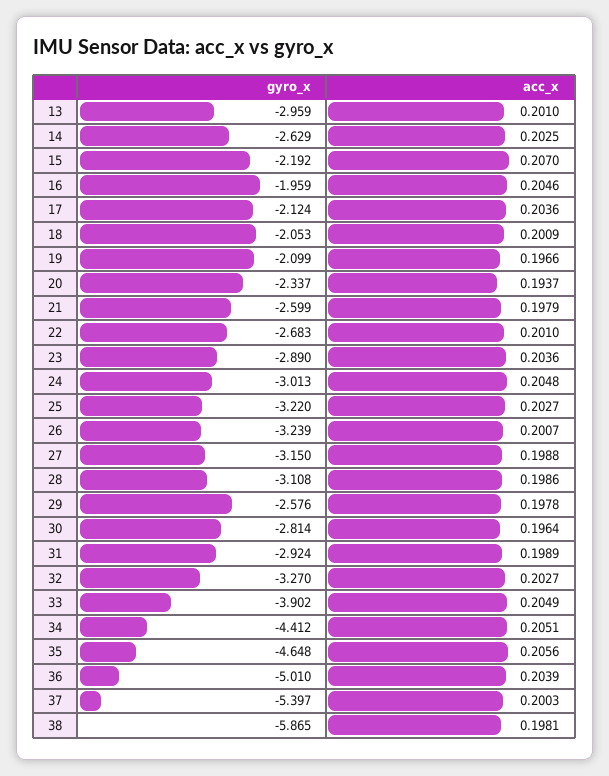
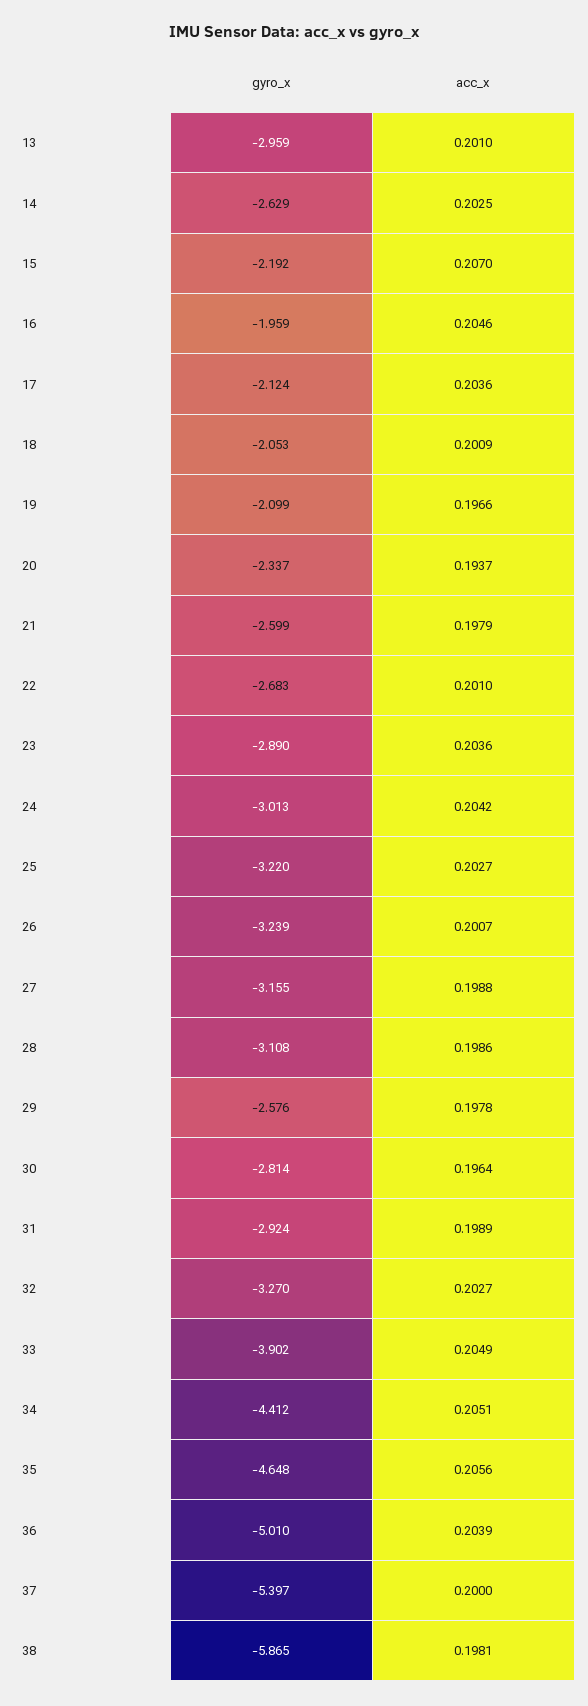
acc_x, 24: 0.2048 -> 0.2042
gyro_x, 27: -3.15 -> -3.155
acc_x, 37: 0.2003 -> 0.2

